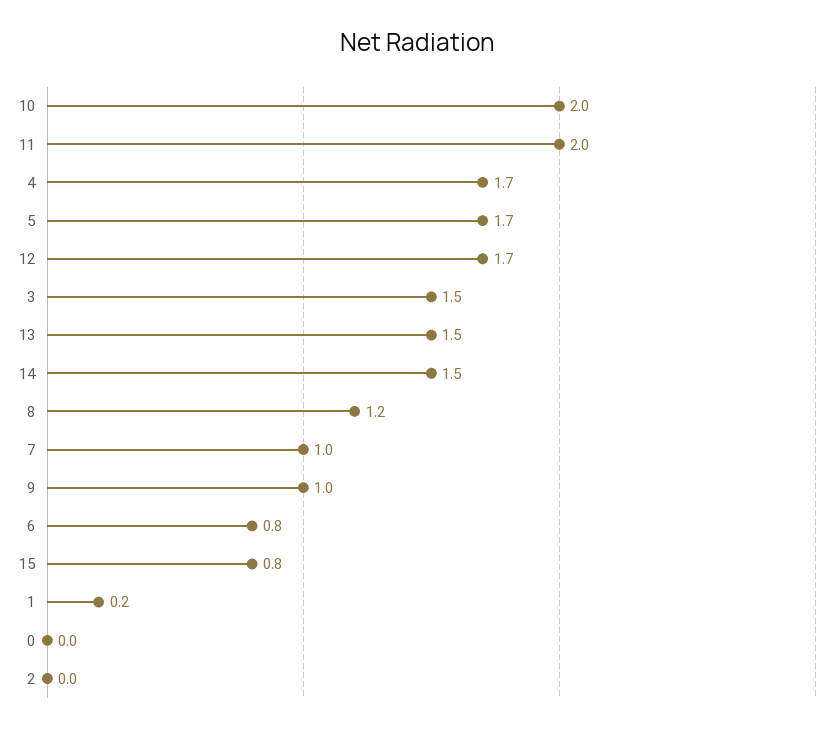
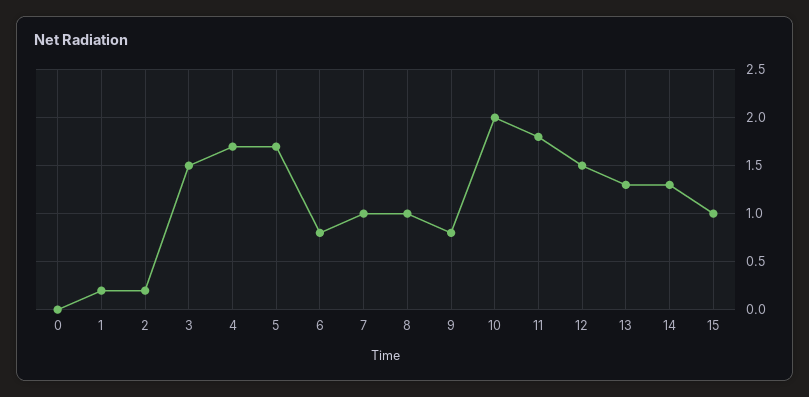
11: 2 -> 1.8
12: 1.7 -> 1.5
13: 1.5 -> 1.3
14: 1.5 -> 1.3
8: 1.2 -> 1
9: 1 -> 0.8
15: 0.8 -> 1
2: 0 -> 0.2

